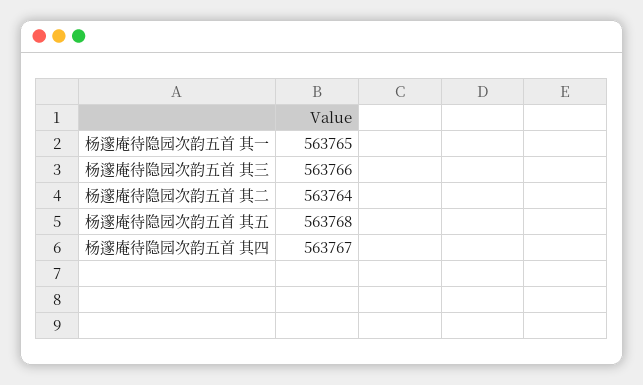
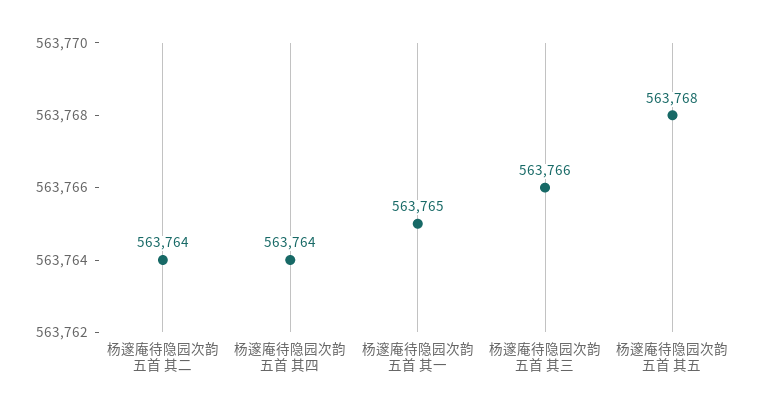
杨邃庵待隐园次韵五首 其四: 563767 -> 563764

